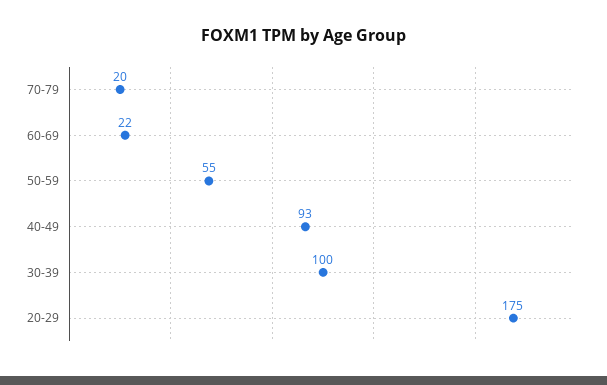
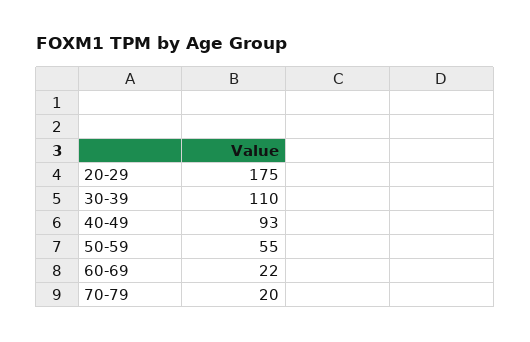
30-39: 100 -> 110

